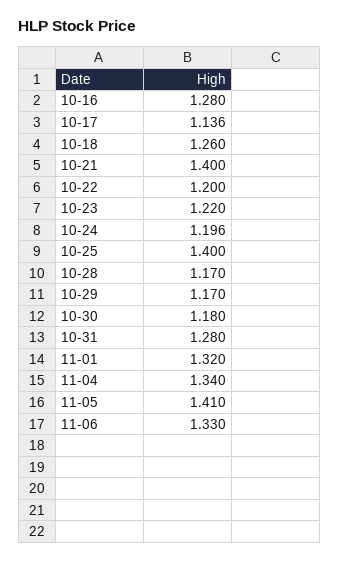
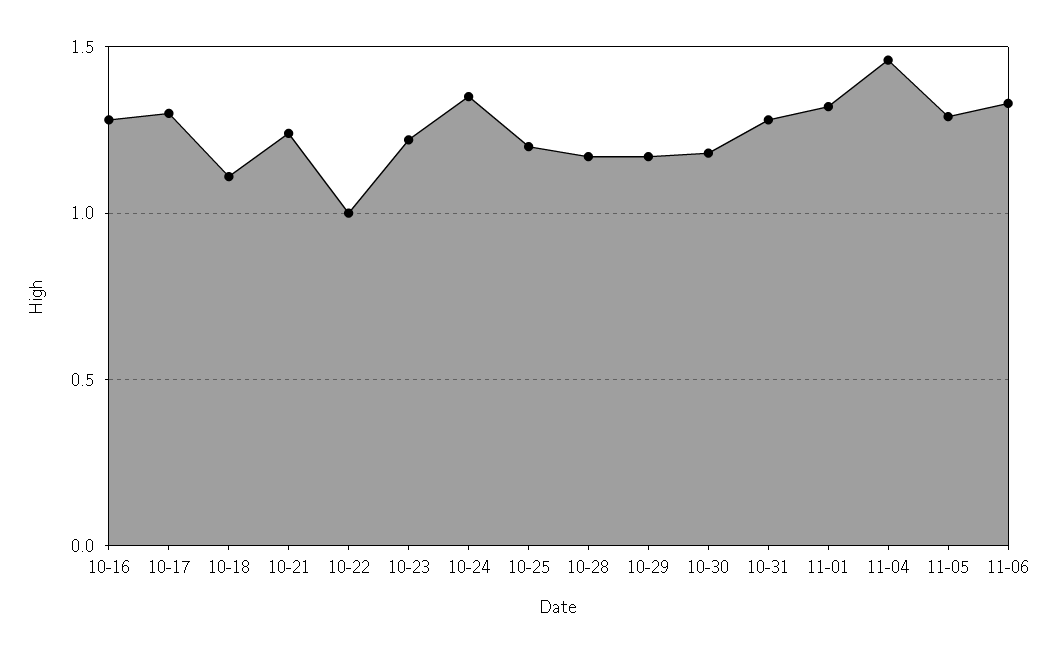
10-17: 1.136 -> 1.3
10-18: 1.26 -> 1.1
10-21: 1.4 -> 1.25
10-22: 1.2 -> 1
10-24: 1.196 -> 1.35
10-25: 1.4 -> 1.2
11-04: 1.34 -> 1.45
11-05: 1.41 -> 1.3

